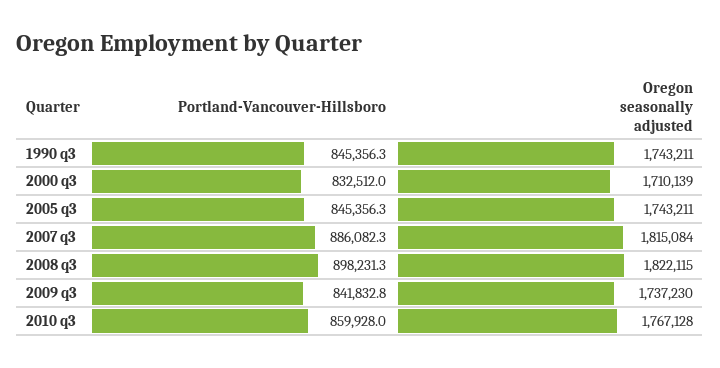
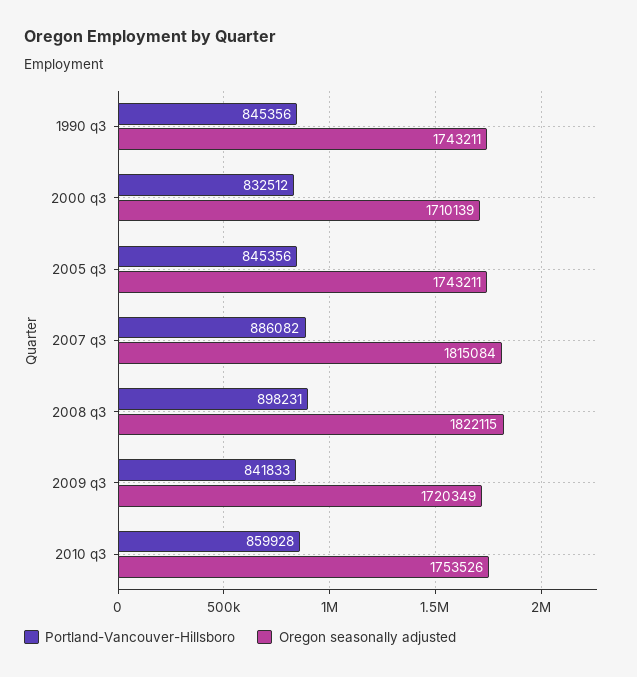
Oregon seasonally adjusted, 2009 q3: 1737230 -> 1720349
Oregon seasonally adjusted, 2010 q3: 1767128 -> 1753526

